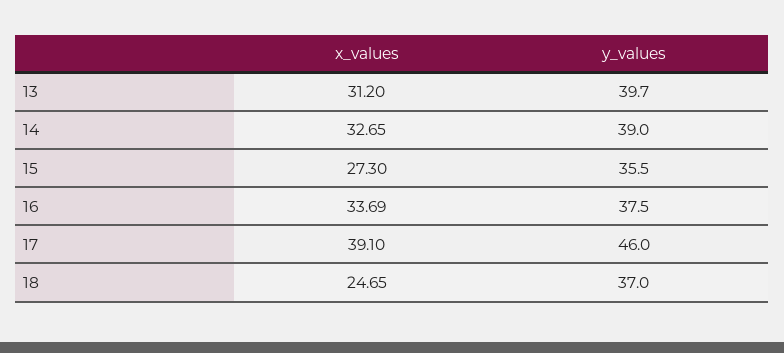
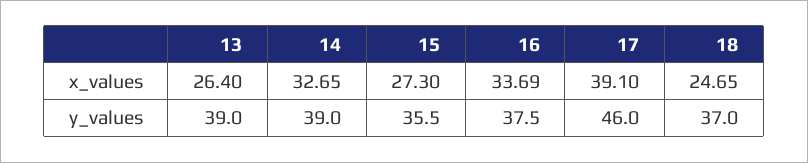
x_values, 13: 31.2 -> 26.4
y_values, 13: 39.7 -> 39

